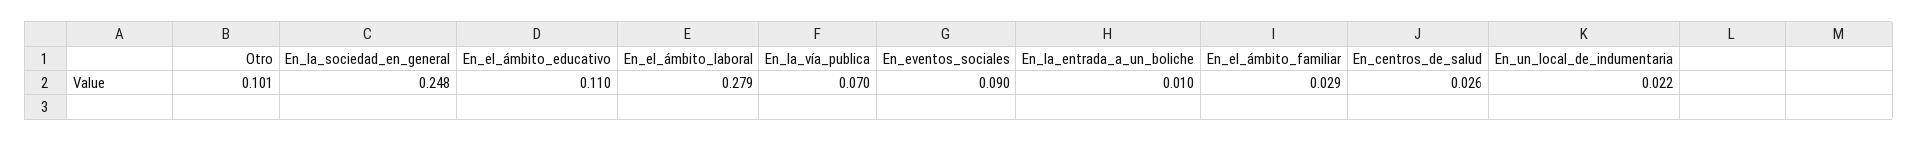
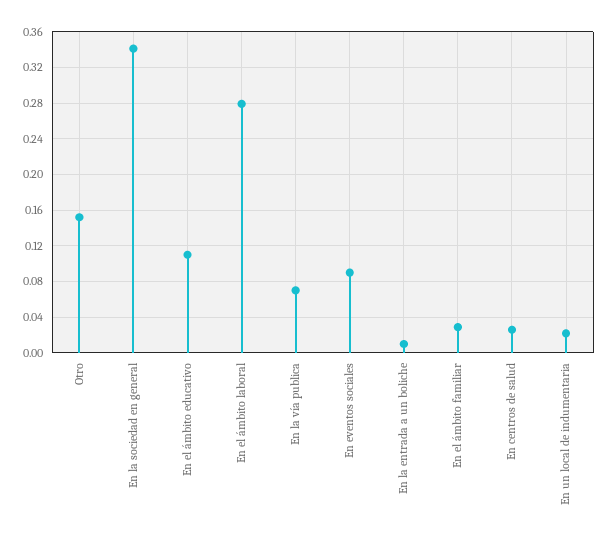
Otro: 0.101 -> 0.15
En_la_sociedad_en_general: 0.248 -> 0.34

